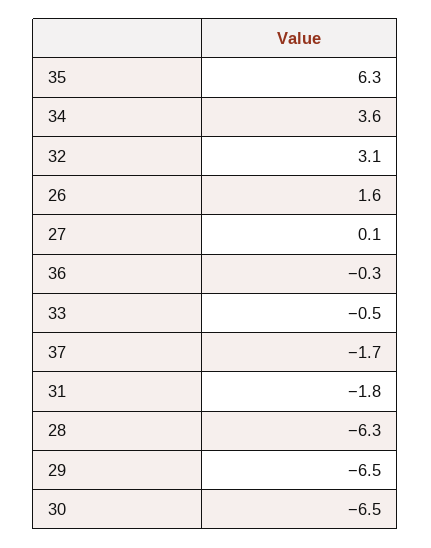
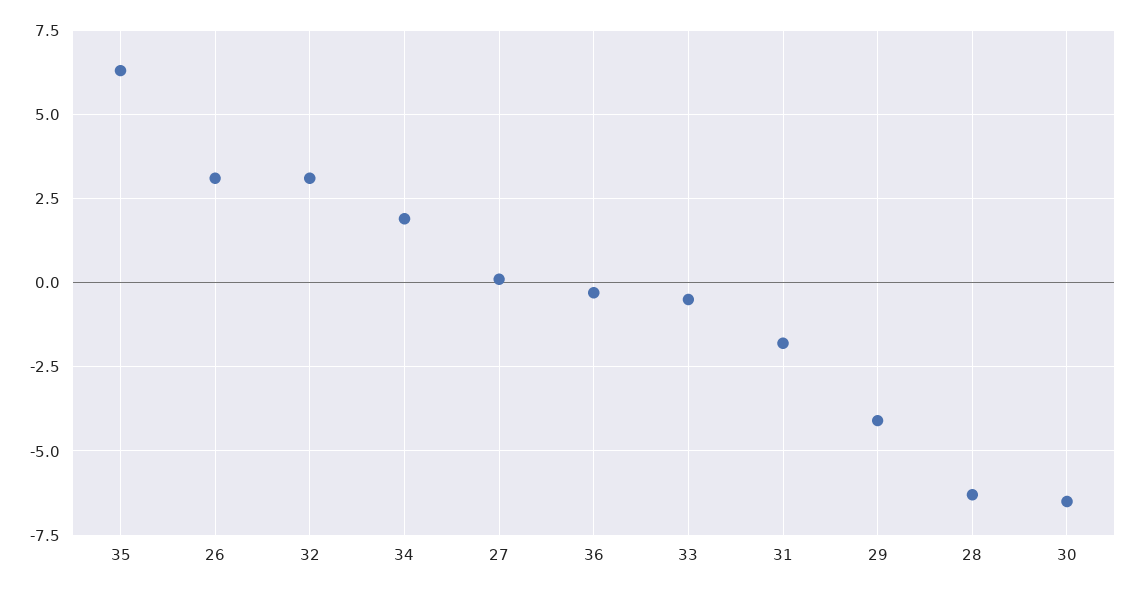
34: 3.6 -> 2
26: 1.6 -> 3
37: -1.7 -> none
29: -6.5 -> -4

